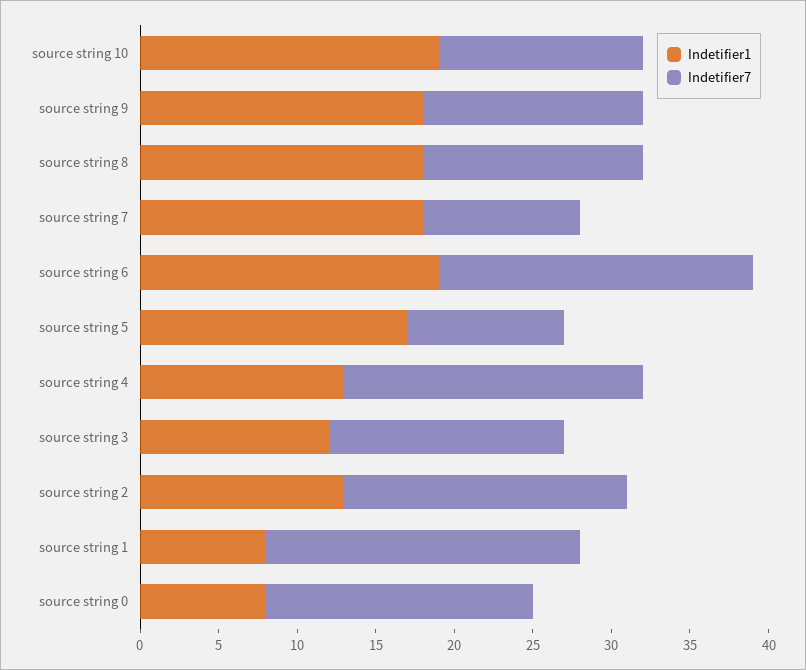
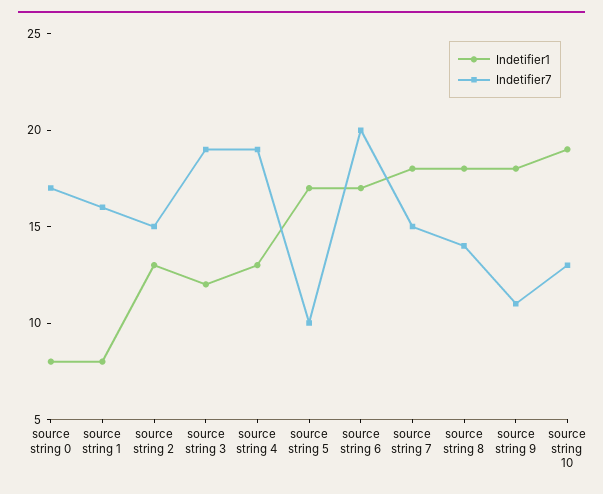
Indetifier7, source string 9: 14 -> 11
Indetifier7, source string 7: 10 -> 15
Indetifier1, source string 6: 19 -> 17
Indetifier7, source string 3: 15 -> 19
Indetifier7, source string 2: 18 -> 15
Indetifier7, source string 1: 20 -> 16

